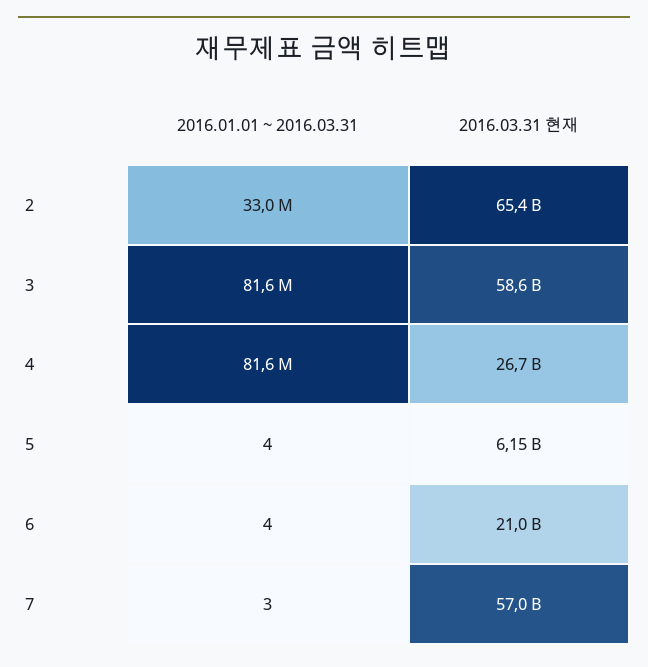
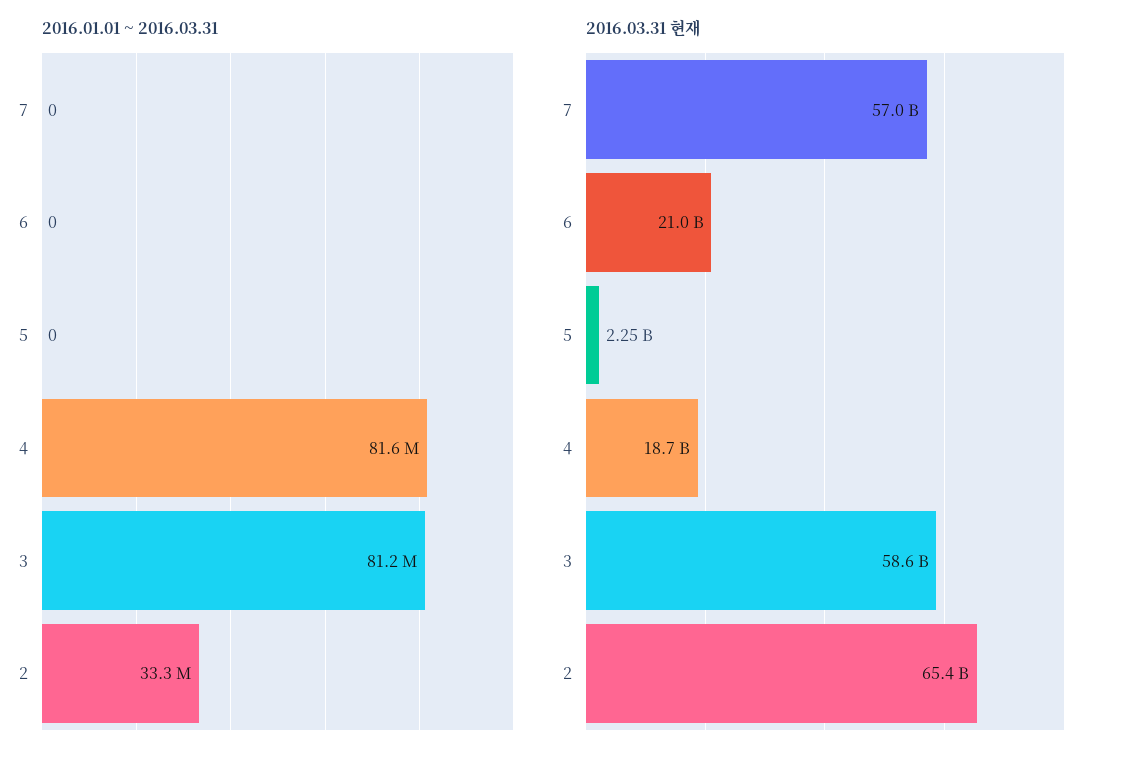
2016.01.01 ~ 2016.03.31, 2: 33000000 -> 33300000
2016.01.01 ~ 2016.03.31, 3: 81600000 -> 81200000
2016.03.31 현재, 4: 26700000000 -> 18700000000
2016.01.01 ~ 2016.03.31, 5: 4 -> 0
2016.03.31 현재, 5: 6150000000 -> 2250000000
2016.01.01 ~ 2016.03.31, 6: 4 -> 0
2016.01.01 ~ 2016.03.31, 7: 3 -> 0

